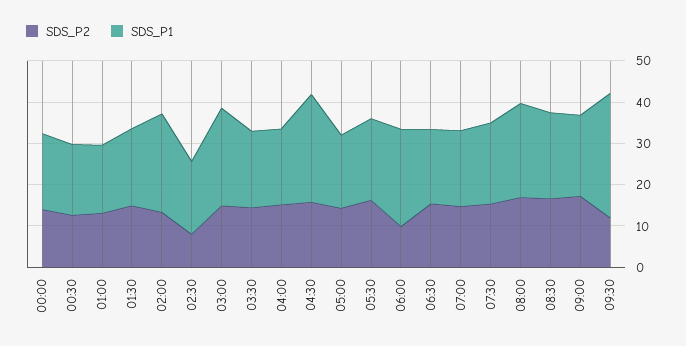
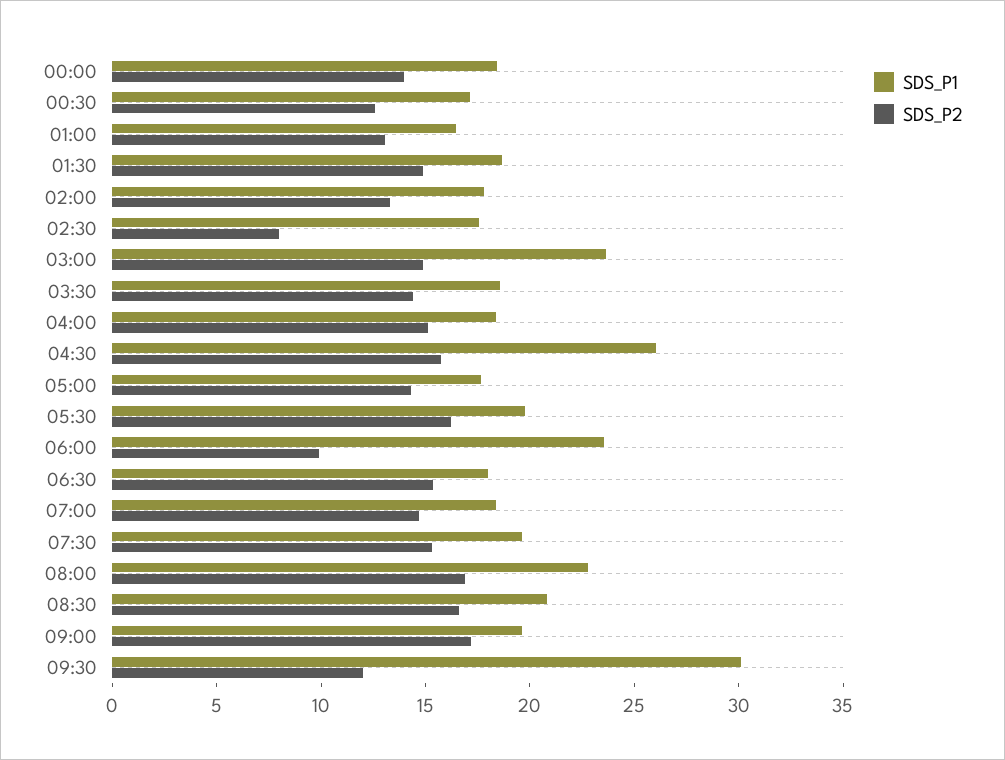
SDS_P1, 02:00: 24 -> 18

